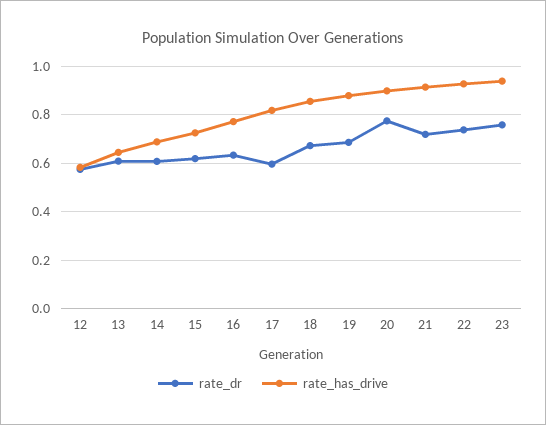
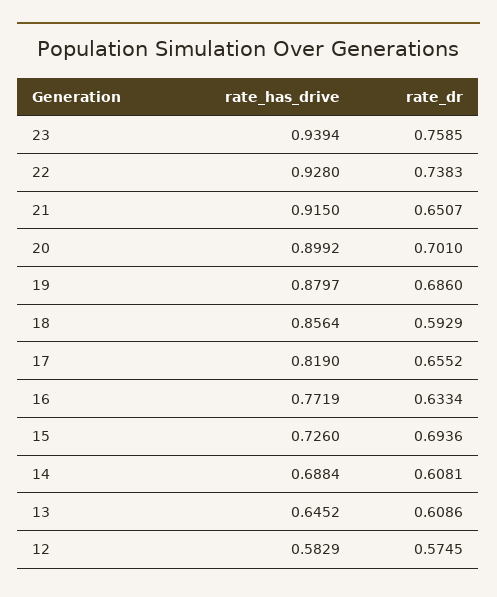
rate_dr, 15: 0.625 -> 0.6936
rate_dr, 17: 0.6 -> 0.6552
rate_dr, 18: 0.675 -> 0.5929
rate_dr, 20: 0.775 -> 0.701
rate_dr, 21: 0.725 -> 0.6507

